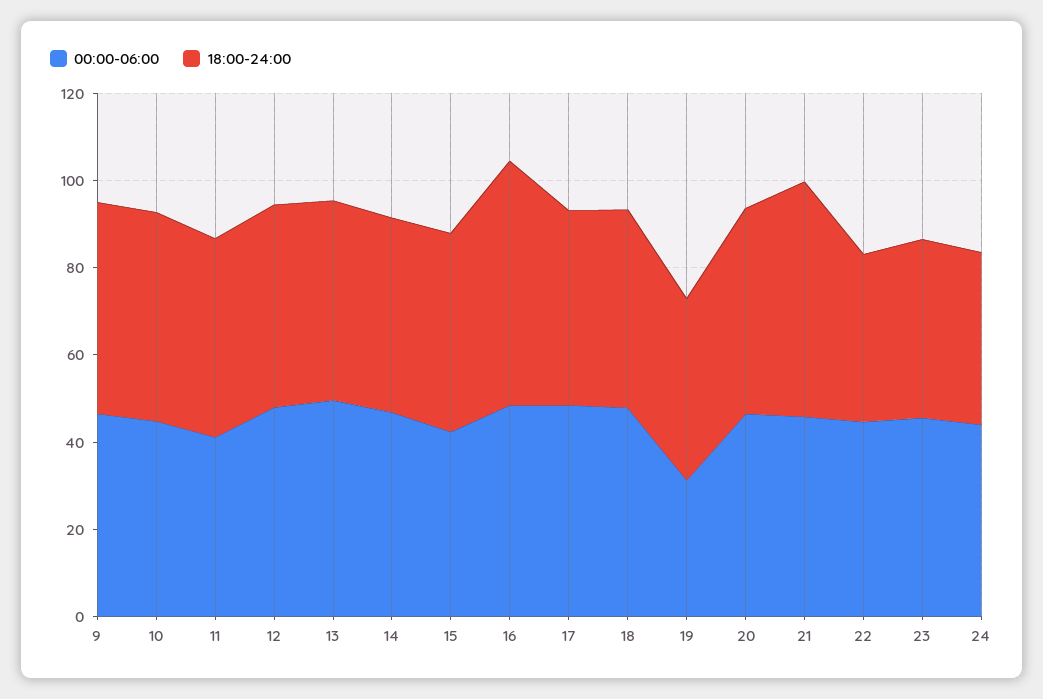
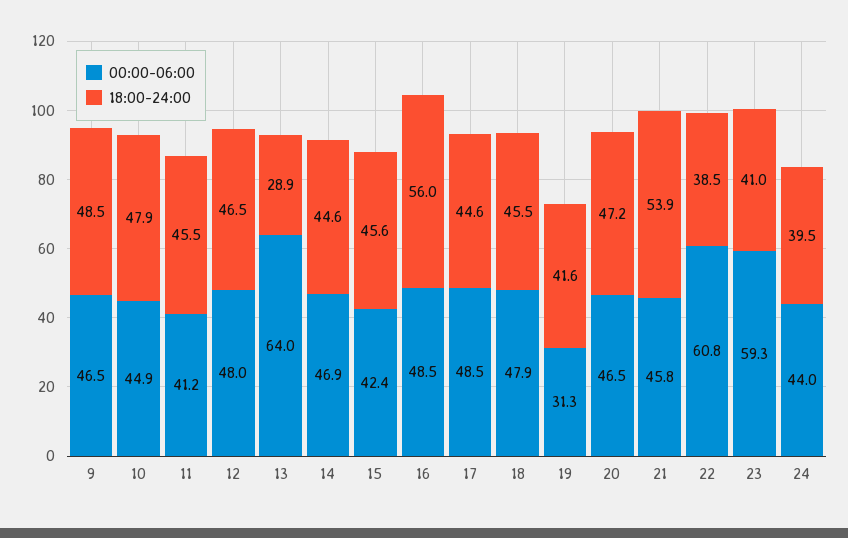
00:00-06:00, 13: 50 -> 64
18:00-24:00, 13: 45 -> 28.9
00:00-06:00, 22: 45 -> 60.8
00:00-06:00, 23: 45 -> 59.3

